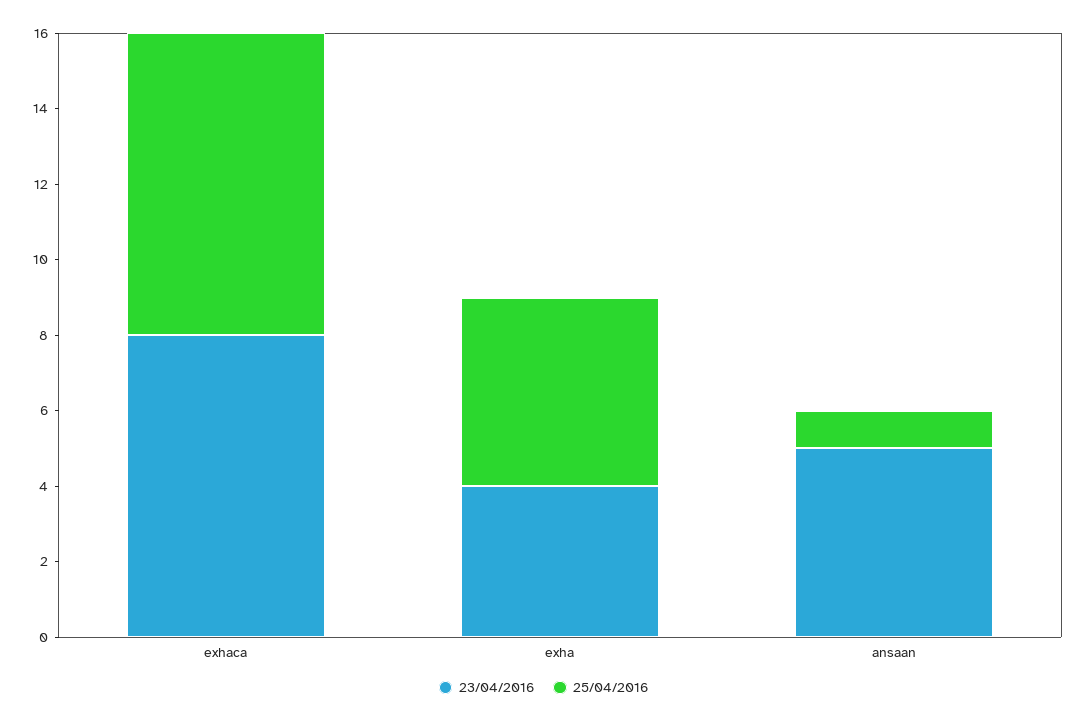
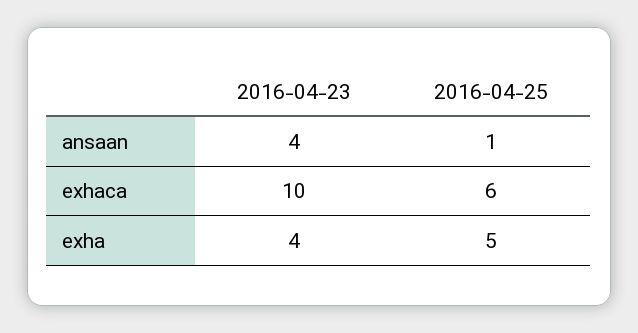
23/04/2016, exhaca: 8 -> 10
25/04/2016, exhaca: 8 -> 6
23/04/2016, ansaan: 5 -> 4

